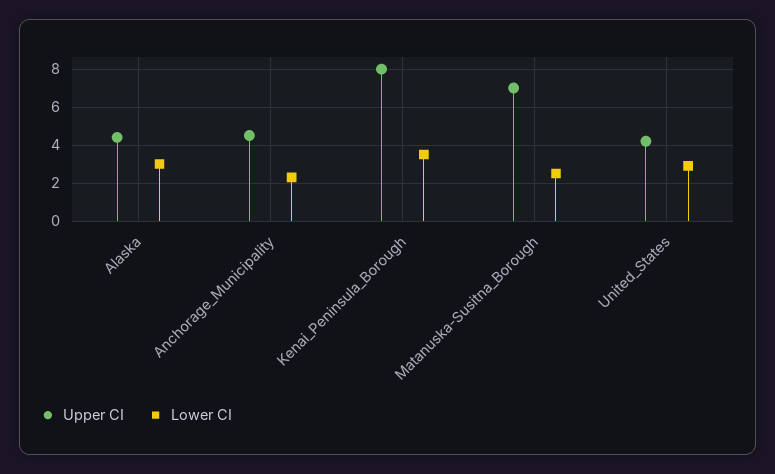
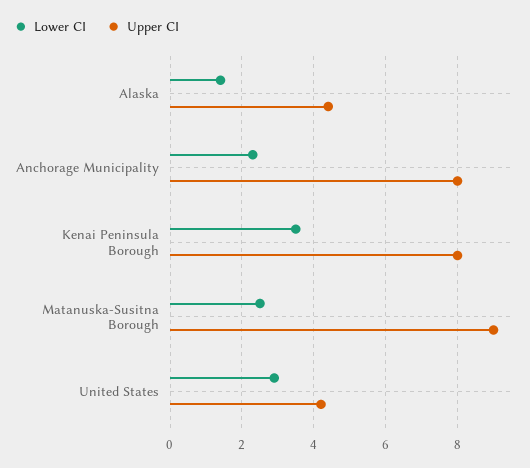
Lower CI, Alaska: 3 -> 1.5
Upper CI, Anchorage_Municipality: 4.5 -> 8
Upper CI, Matanuska-Susitna_Borough: 7 -> 9

